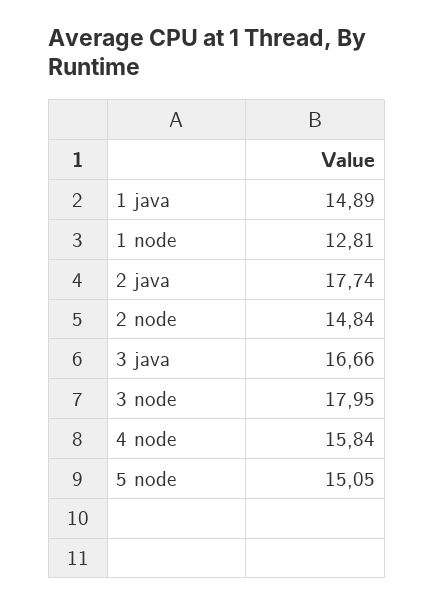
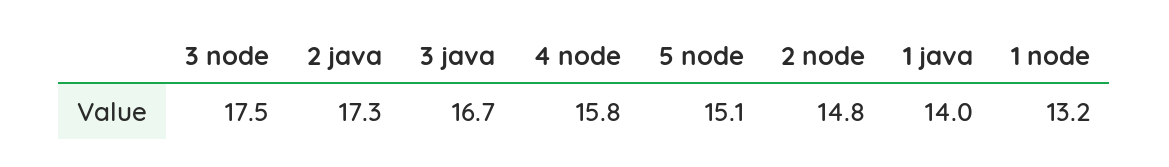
1 java: 14.89 -> 14
1 node: 12.81 -> 13.2
2 java: 17.74 -> 17.3
3 node: 17.95 -> 17.5

